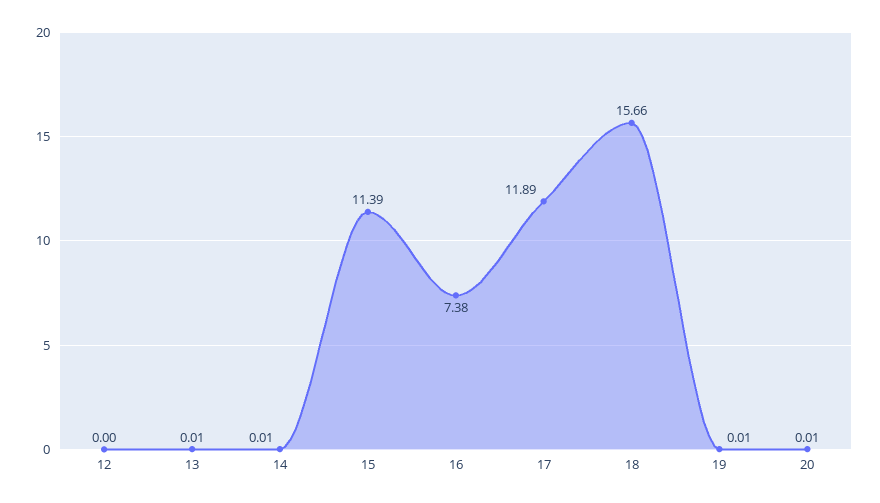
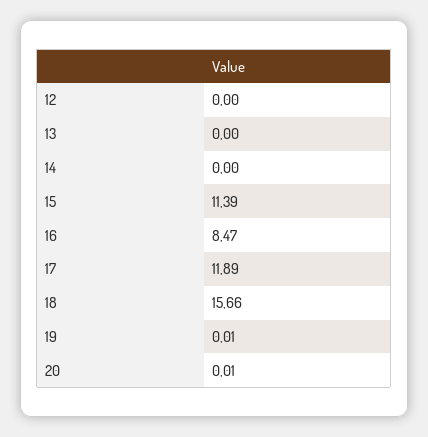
13: 0.01 -> 0
14: 0.01 -> 0
16: 7.38 -> 8.47

